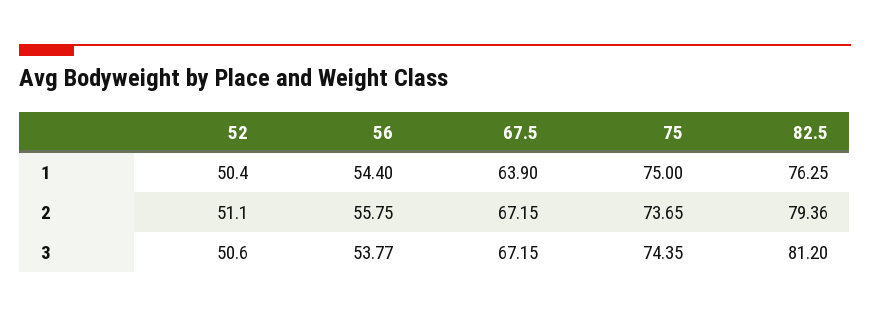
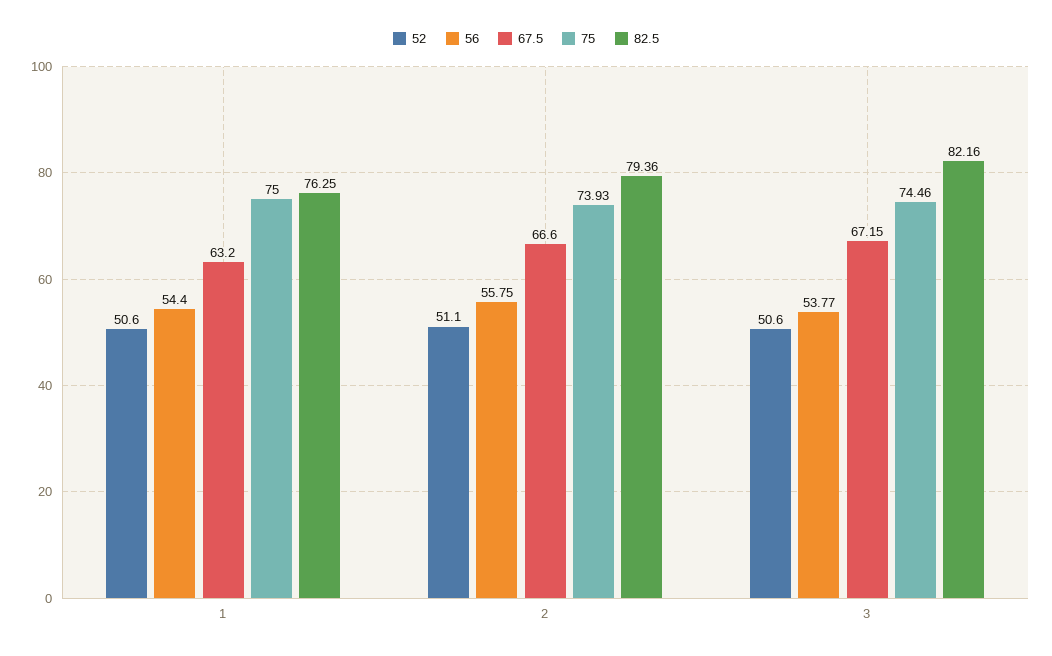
52, 1: 50.4 -> 50.6
67.5, 1: 63.9 -> 63.2
67.5, 2: 67.15 -> 66.6
75, 2: 73.65 -> 73.93
75, 3: 74.35 -> 74.46
82.5, 3: 81.2 -> 82.16

